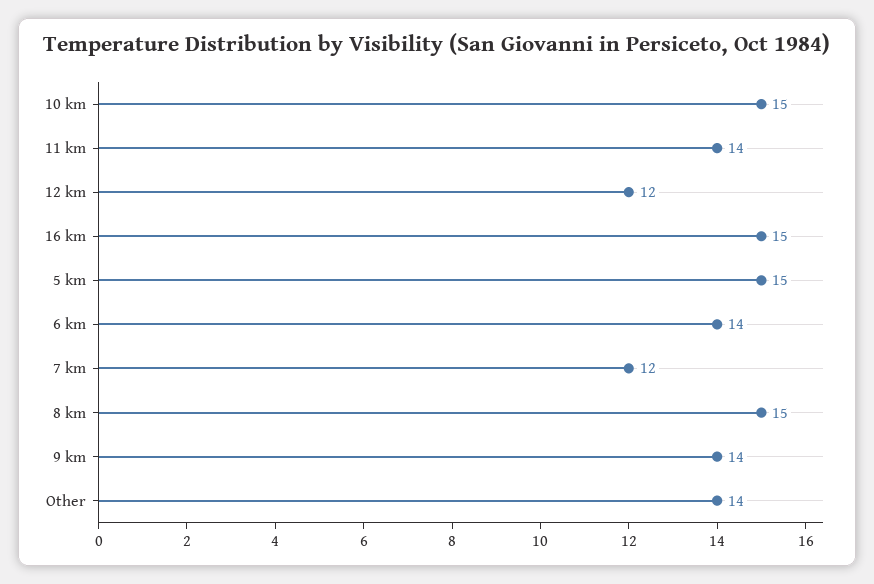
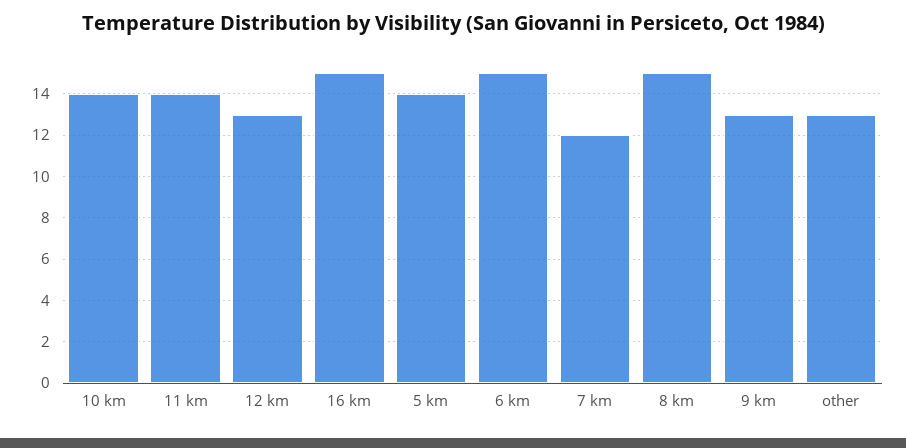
10 km: 15 -> 14
12 km: 12 -> 13
5 km: 15 -> 14
6 km: 14 -> 15
9 km: 14 -> 13
Other: 14 -> 13

